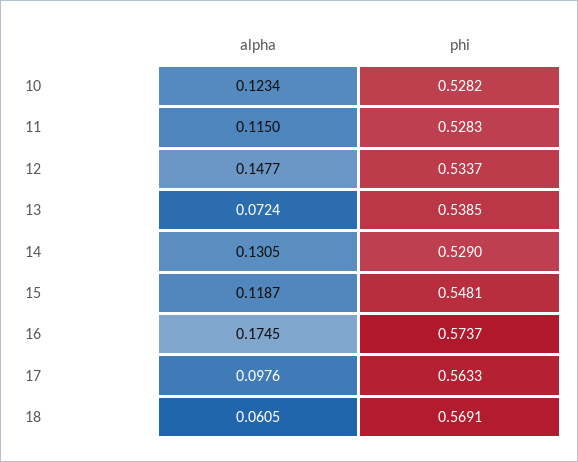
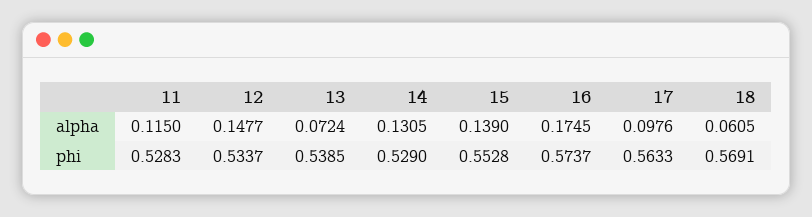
alpha, 10: 0.1234 -> none
phi, 10: 0.5282 -> none
alpha, 15: 0.1187 -> 0.139
phi, 15: 0.5481 -> 0.5528

